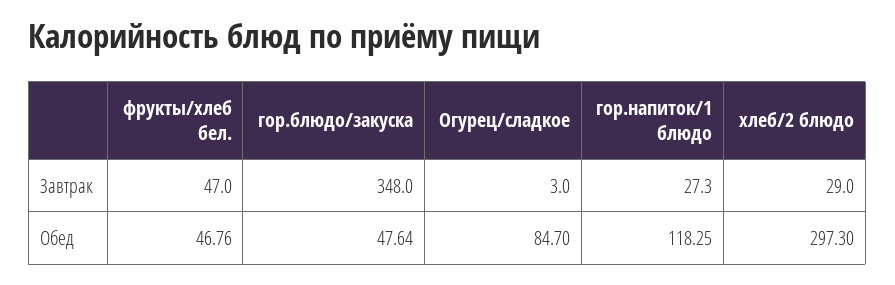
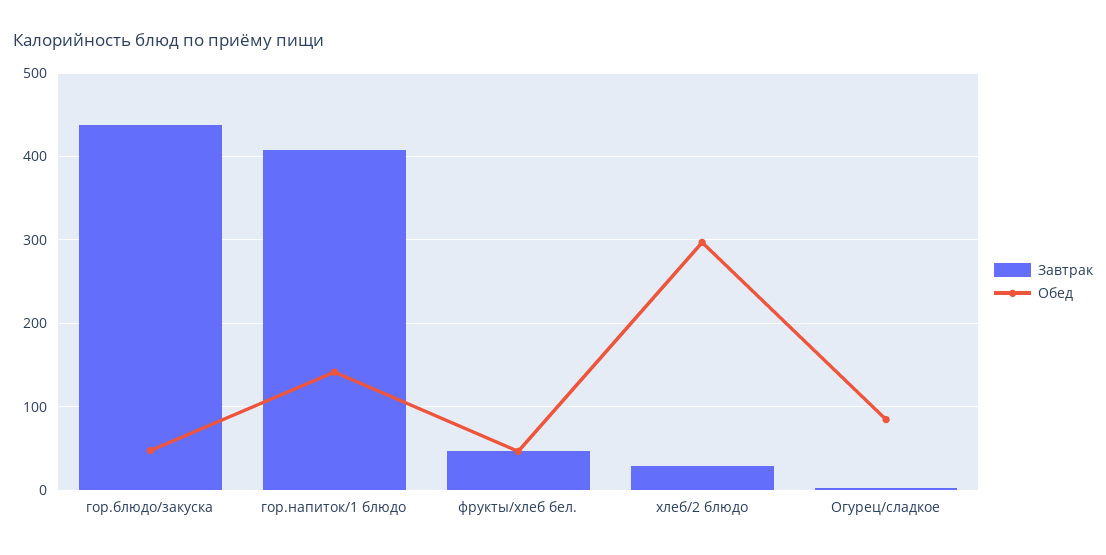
Завтрак, гор.блюдо/закуска: 348 -> 440
Завтрак, гор.напиток/1 блюдо: 27.3 -> 410
Обед, гор.напиток/1 блюдо: 118.25 -> 140

